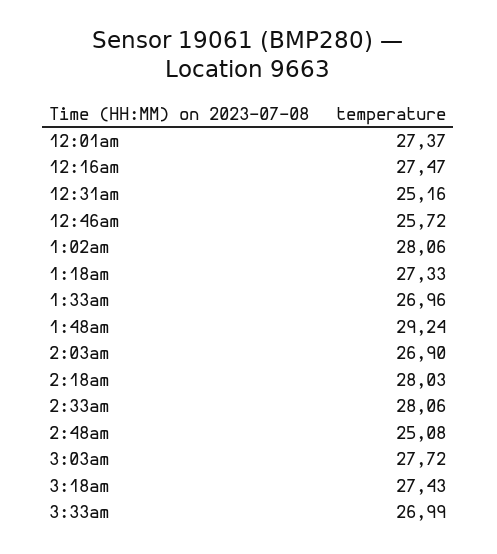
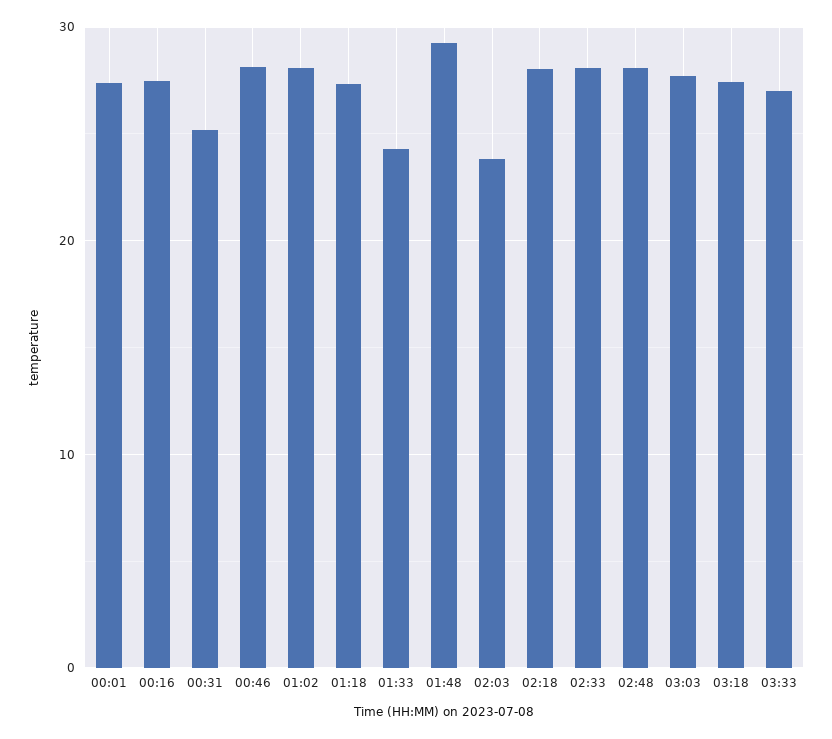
12:46am: 25.72 -> 28
1:33am: 26.96 -> 24
2:03am: 26.9 -> 24
2:48am: 25.08 -> 28

